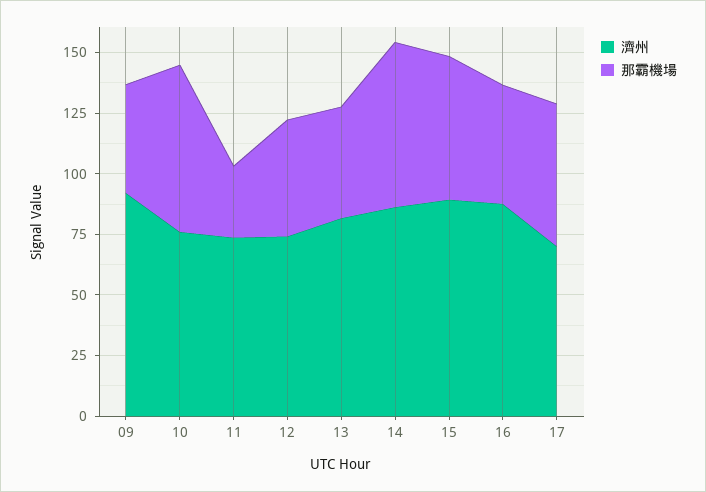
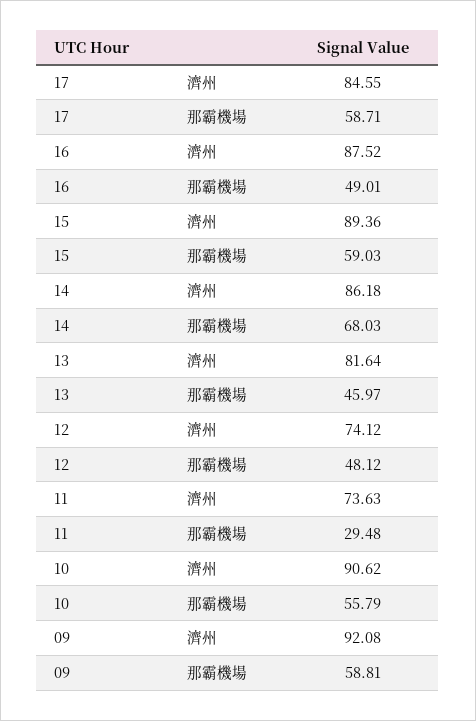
那霸機場, 09: 45 -> 58.81
濟州, 10: 75 -> 90.62
那霸機場, 10: 70 -> 55.79
濟州, 17: 70 -> 84.55

